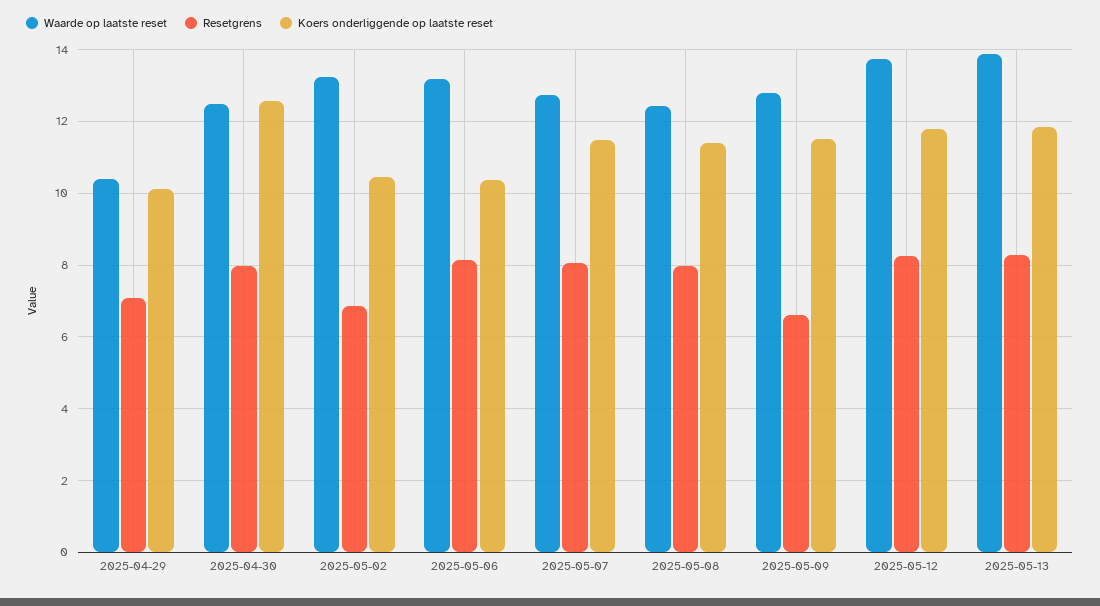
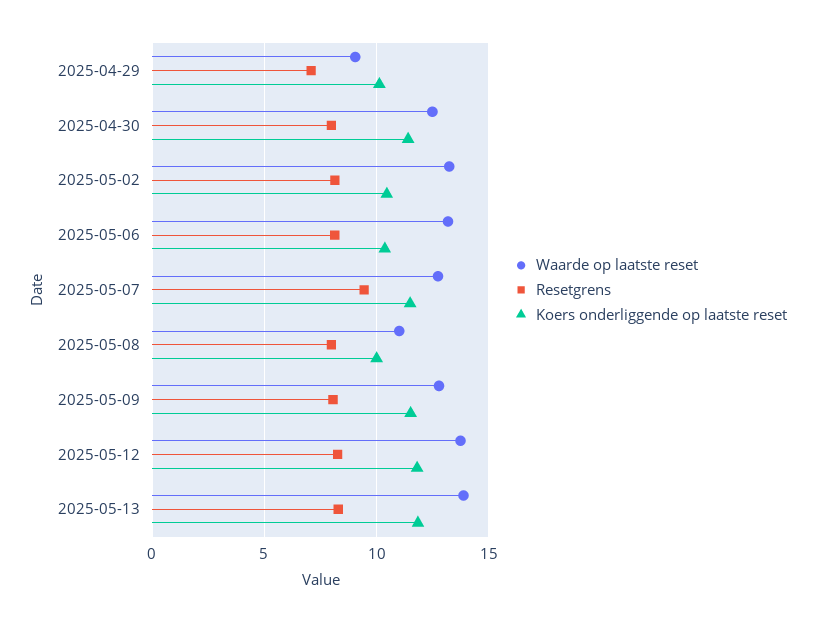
Waarde op laatste reset, 2025-04-29: 10.4 -> 9
Koers onderliggende op laatste reset, 2025-04-30: 12.6 -> 11.5
Resetgrens, 2025-05-02: 6.8 -> 8
Resetgrens, 2025-05-07: 8 -> 9.5
Waarde op laatste reset, 2025-05-08: 12.4 -> 11
Koers onderliggende op laatste reset, 2025-05-08: 11.4 -> 10
Resetgrens, 2025-05-09: 6.6 -> 8

